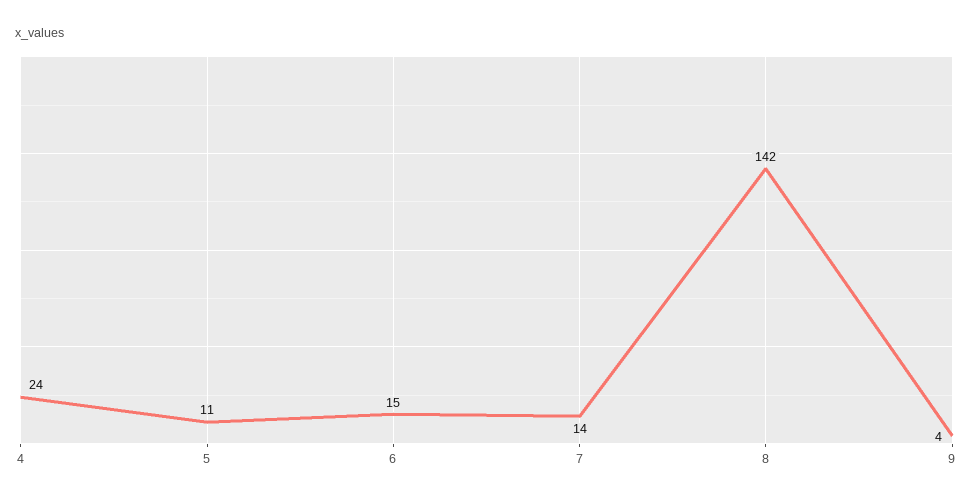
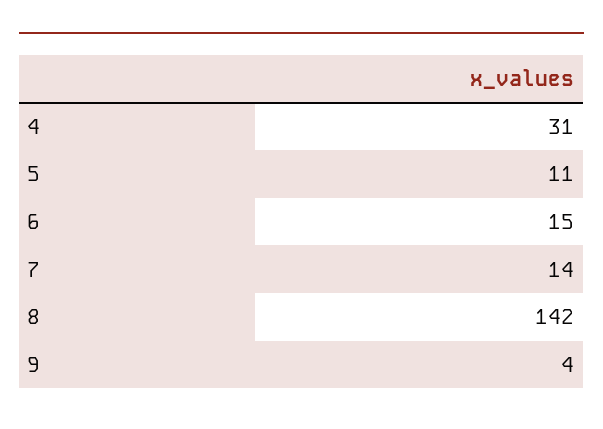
4: 24 -> 31

